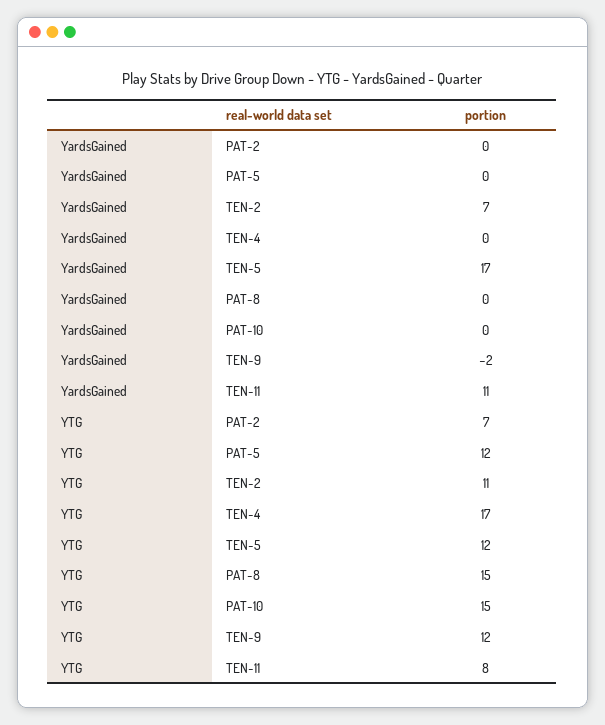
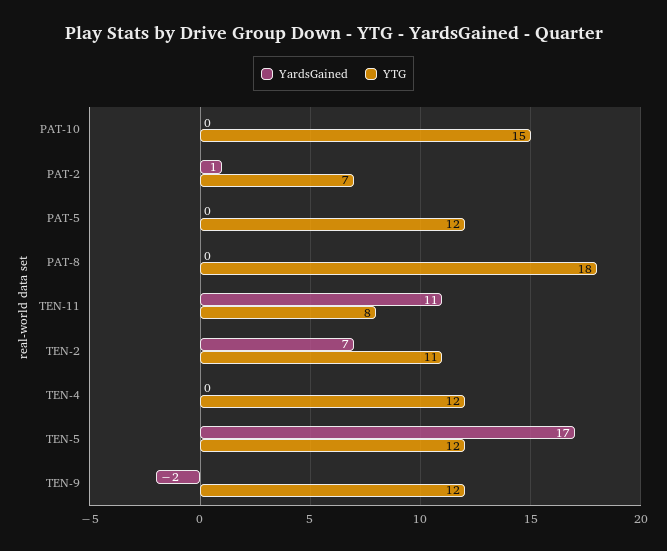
YardsGained, PAT-2: 0 -> 1
YTG, TEN-4: 17 -> 12
YTG, PAT-8: 15 -> 18

